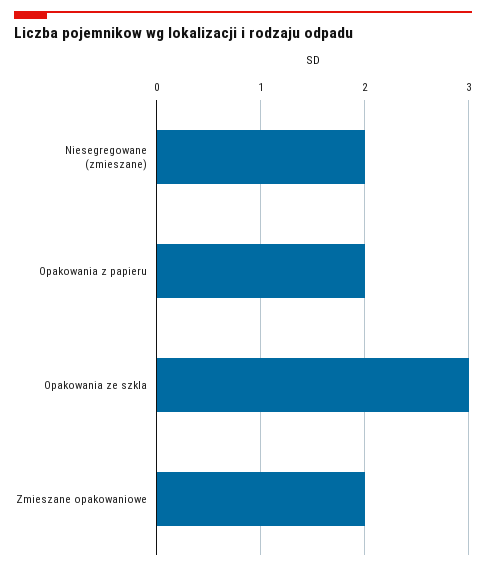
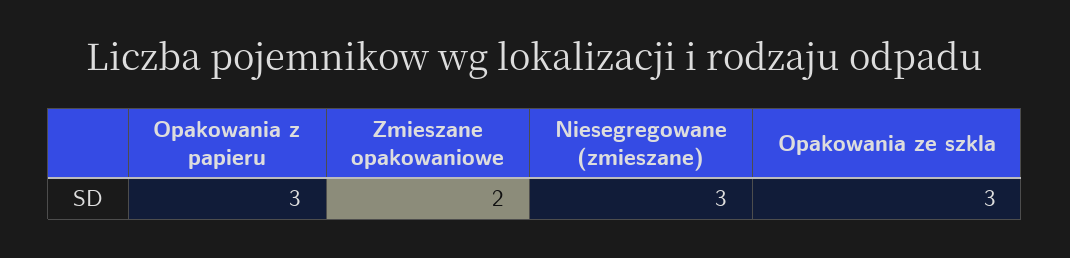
Niesegregowane (zmieszane): 2 -> 3
Opakowania z papieru: 2 -> 3

